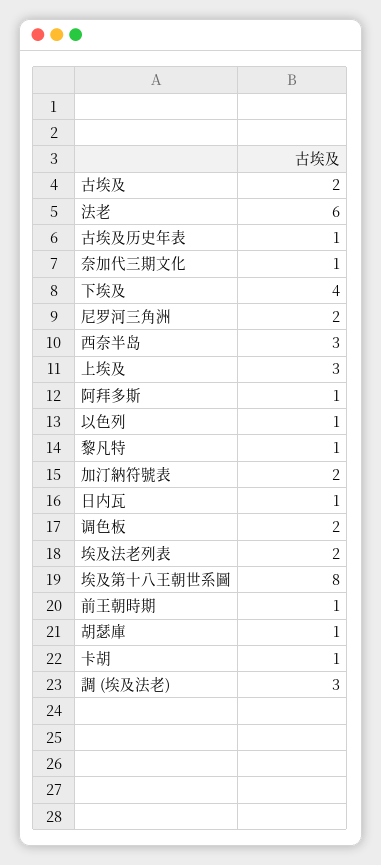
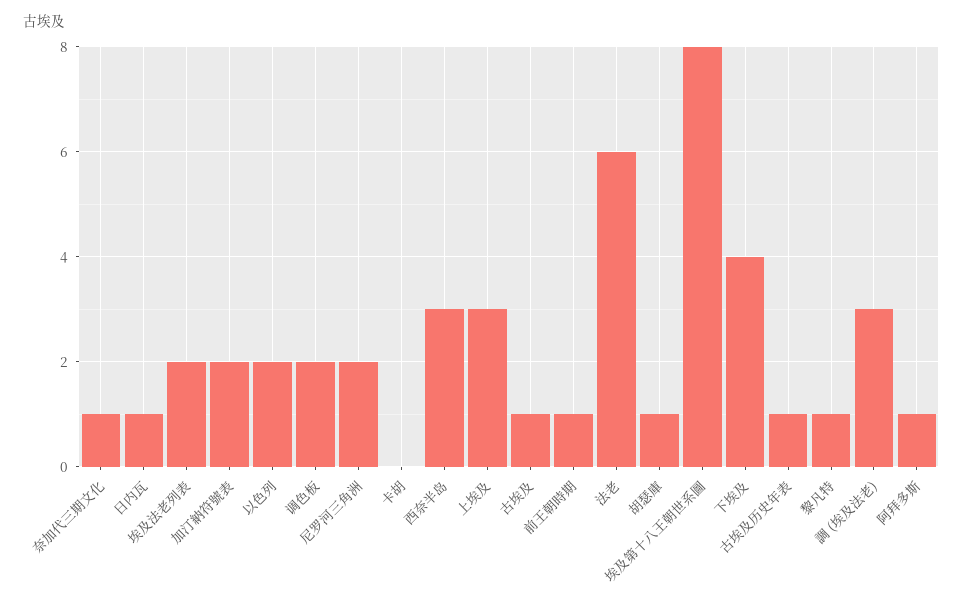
古埃及: 2 -> 1
以色列: 1 -> 2
卡胡: 1 -> 0

